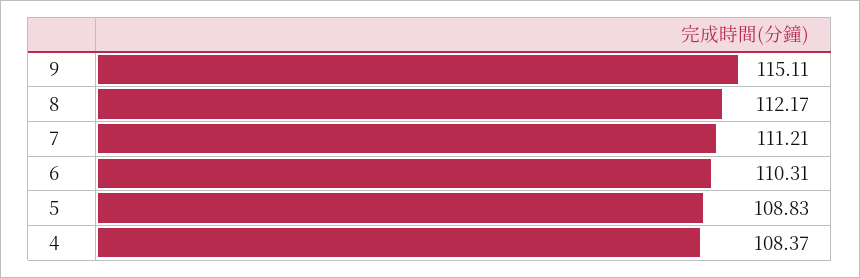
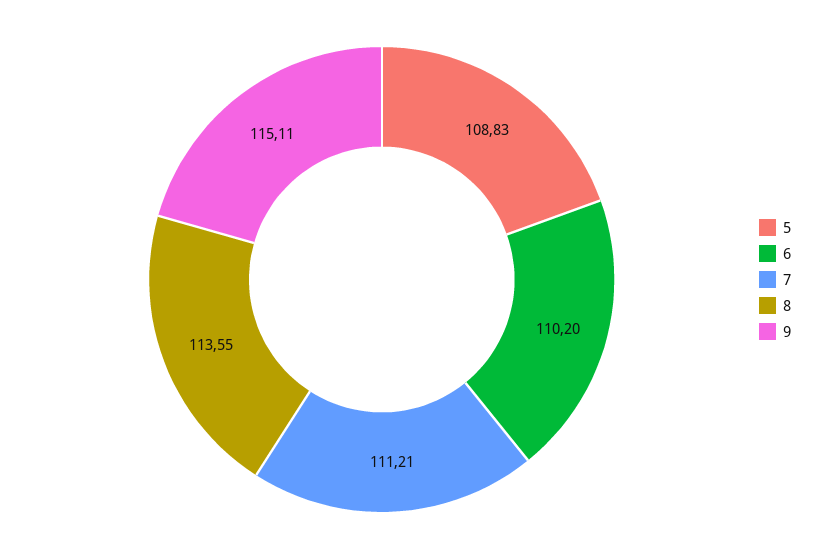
8: 112.17 -> 113.55
6: 110.31 -> 110.2
4: 108.37 -> none

